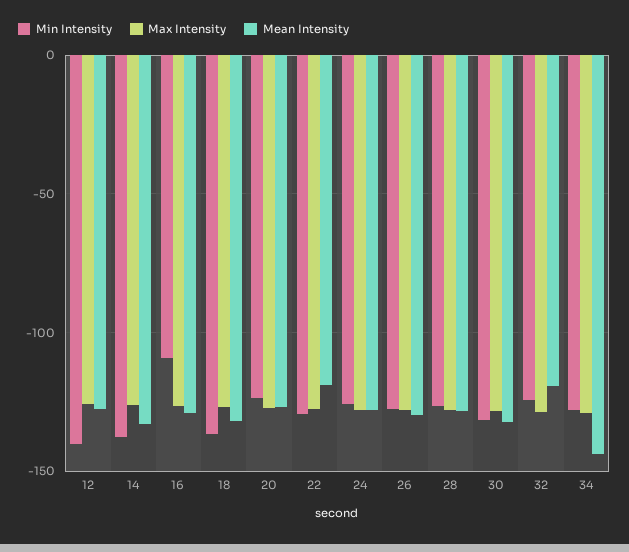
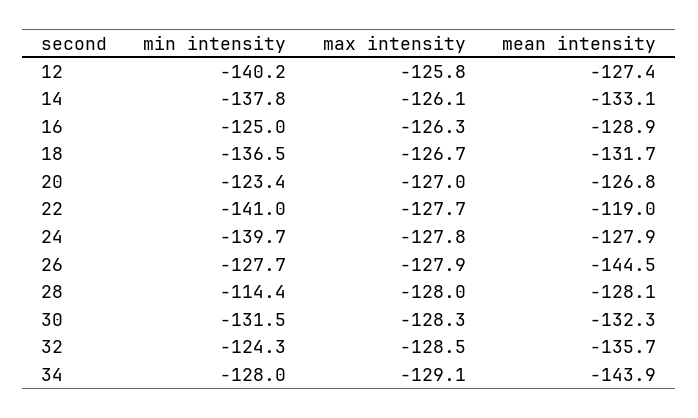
Min Intensity, 16: -110 -> -125
Min Intensity, 22: -130 -> -141
Min Intensity, 24: -125 -> -139.7
Mean Intensity, 26: -130 -> -144.5
Min Intensity, 28: -125 -> -114.4
Mean Intensity, 32: -120 -> -135.7

